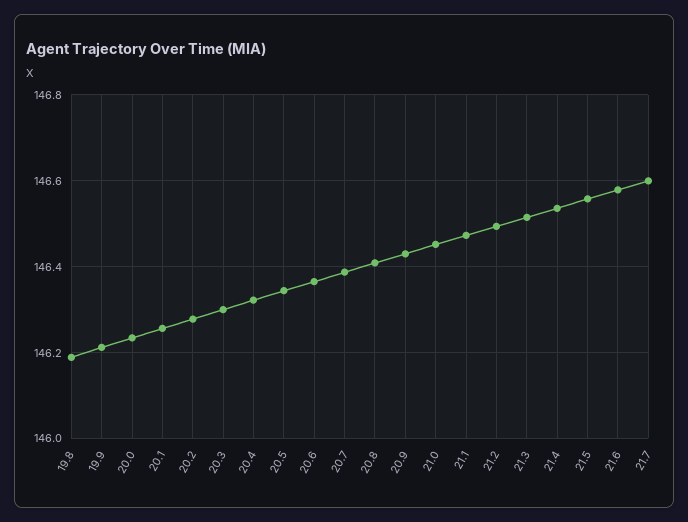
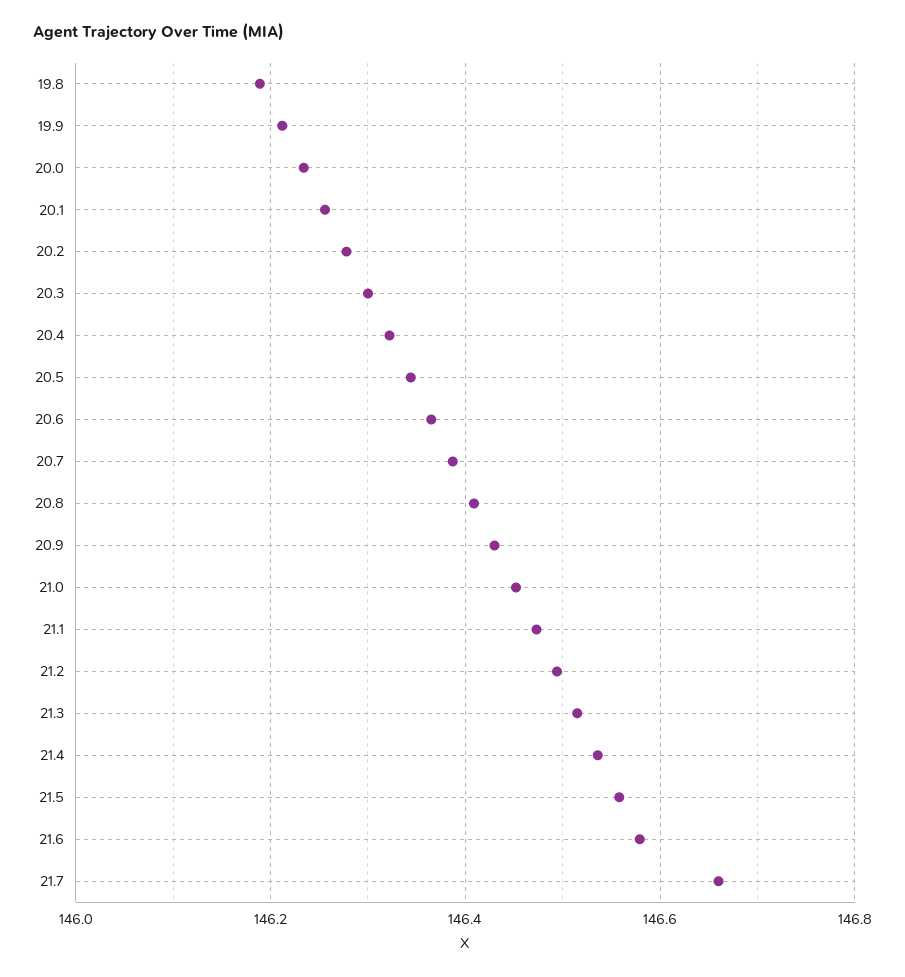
21.7: 146.6 -> 146.66

